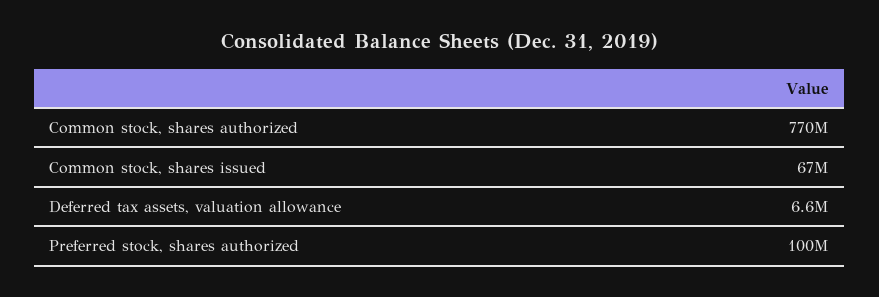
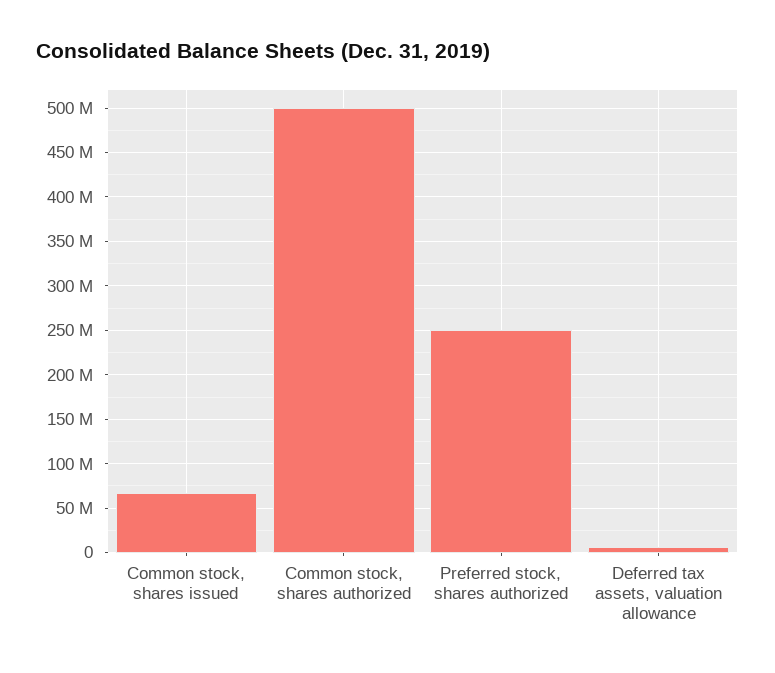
Common stock, shares authorized: 770000000 -> 500000000
Preferred stock, shares authorized: 100000000 -> 250000000

